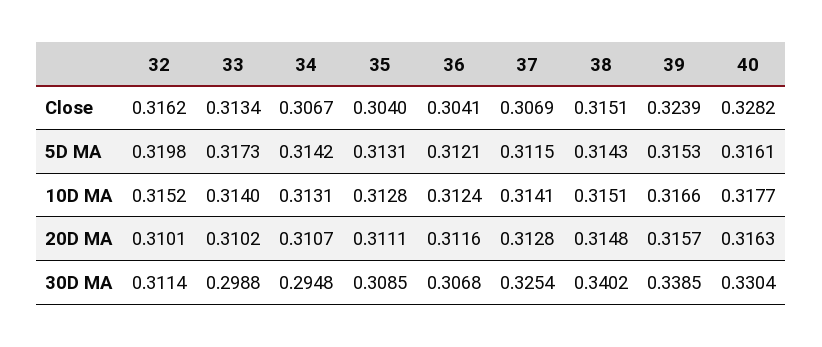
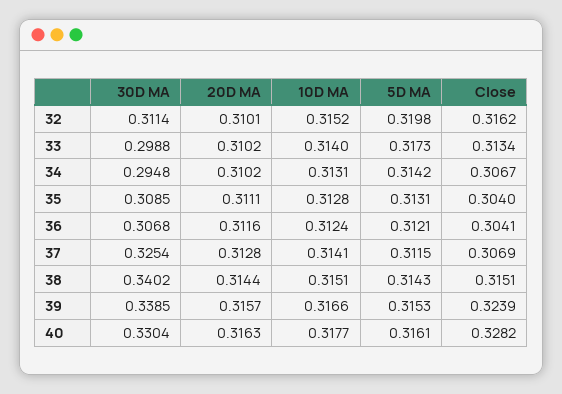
34, 20D MA: 0.3107 -> 0.3102
38, 20D MA: 0.3148 -> 0.3144

